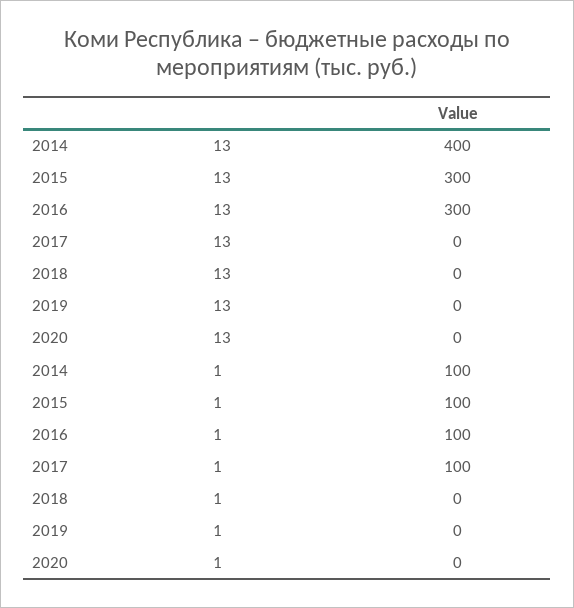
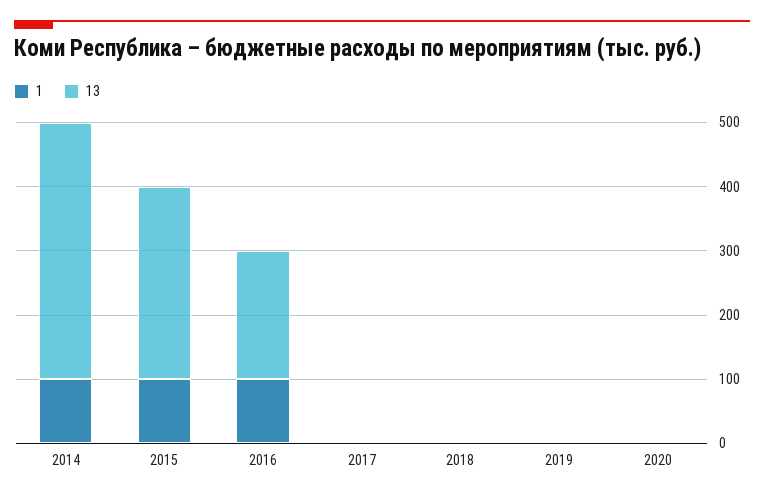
13, 2016: 300 -> 200
1, 2017: 100 -> 0

